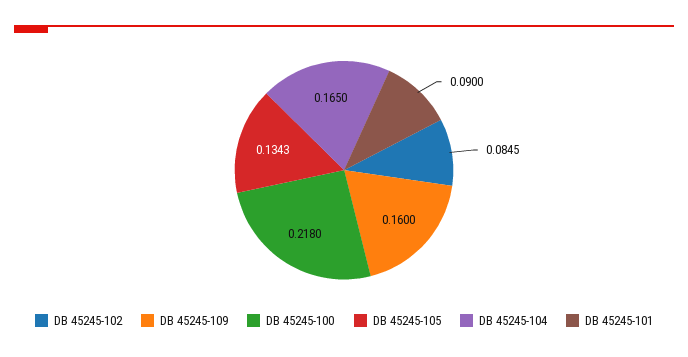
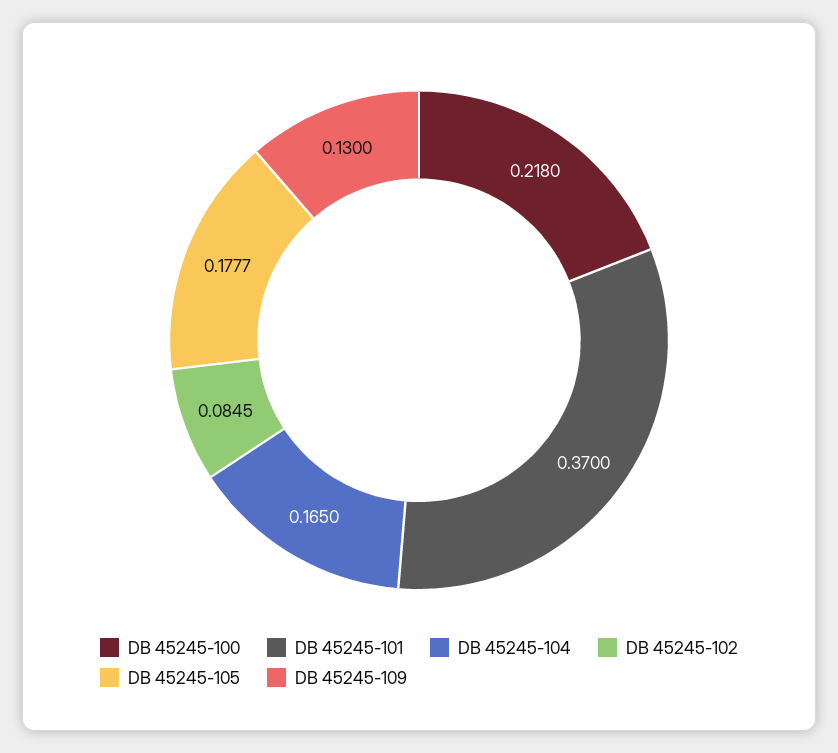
DB 45245-109: 0.16 -> 0.13
DB 45245-105: 0.1343 -> 0.1777
DB 45245-101: 0.09 -> 0.37

